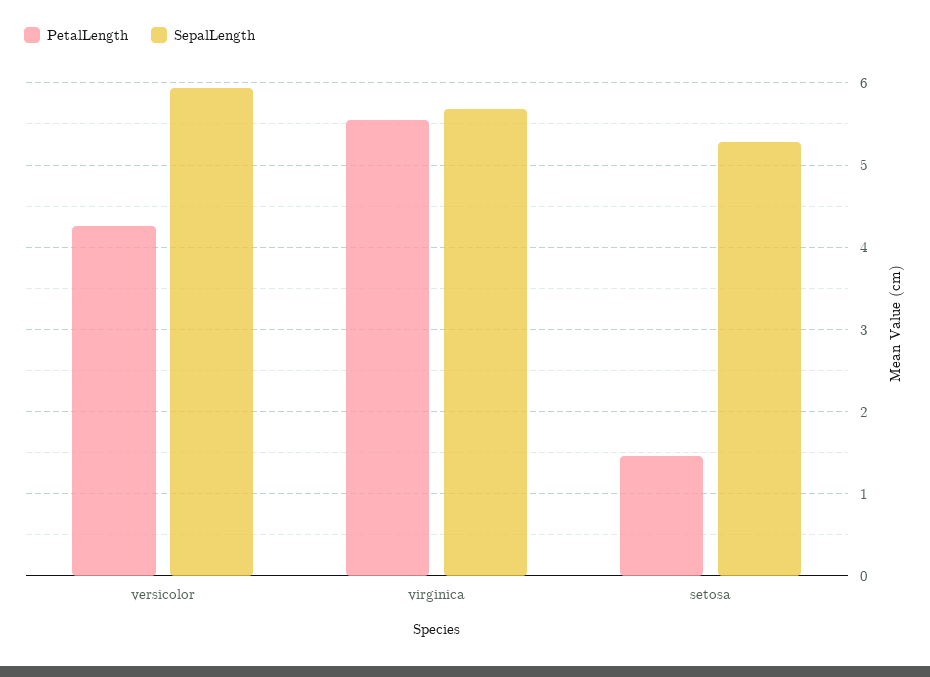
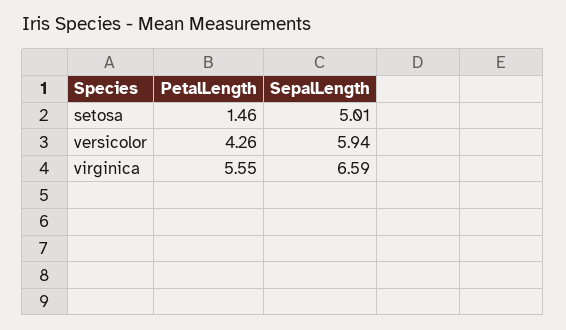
SepalLength, virginica: 5.7 -> 6.59
SepalLength, setosa: 5.3 -> 5.01

